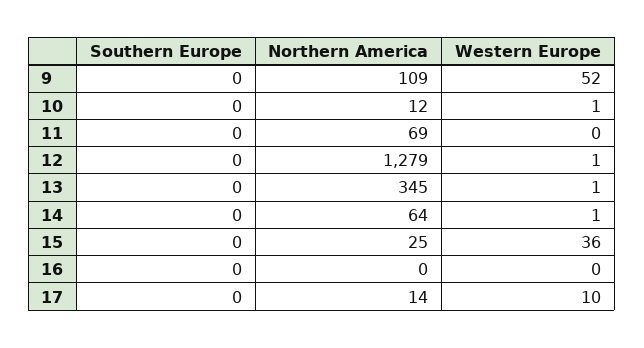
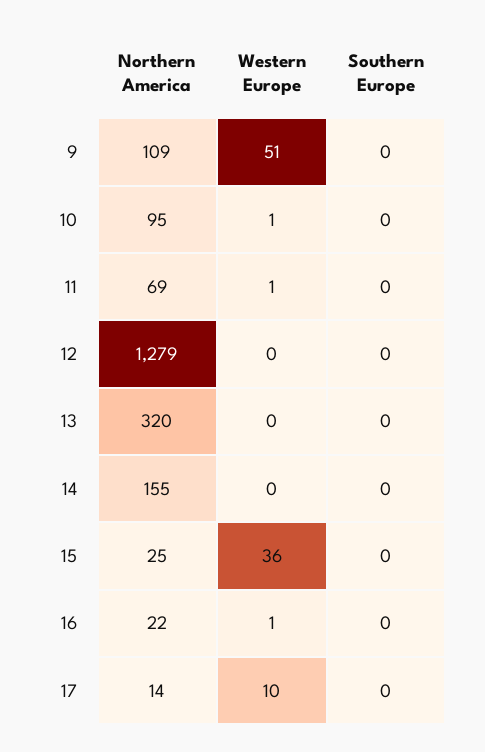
Western Europe, 9: 52 -> 51
Northern America, 10: 12 -> 95
Western Europe, 11: 0 -> 1
Western Europe, 12: 1 -> 0
Northern America, 13: 345 -> 320
Western Europe, 13: 1 -> 0
Northern America, 14: 64 -> 155
Western Europe, 14: 1 -> 0
Northern America, 16: 0 -> 22
Western Europe, 16: 0 -> 1

